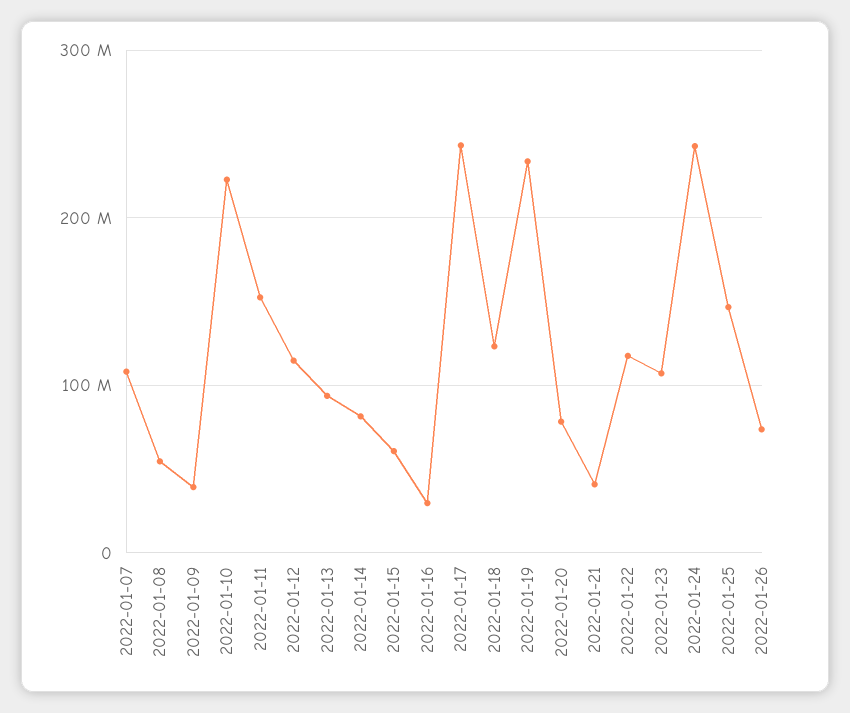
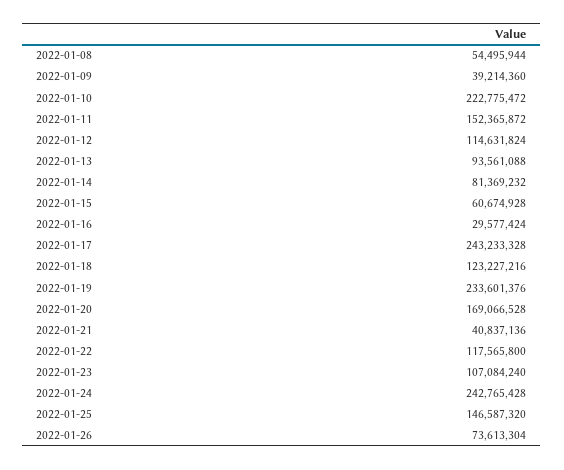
2022-01-07: 110000000 -> none
2022-01-20: 80000000 -> 169066528

